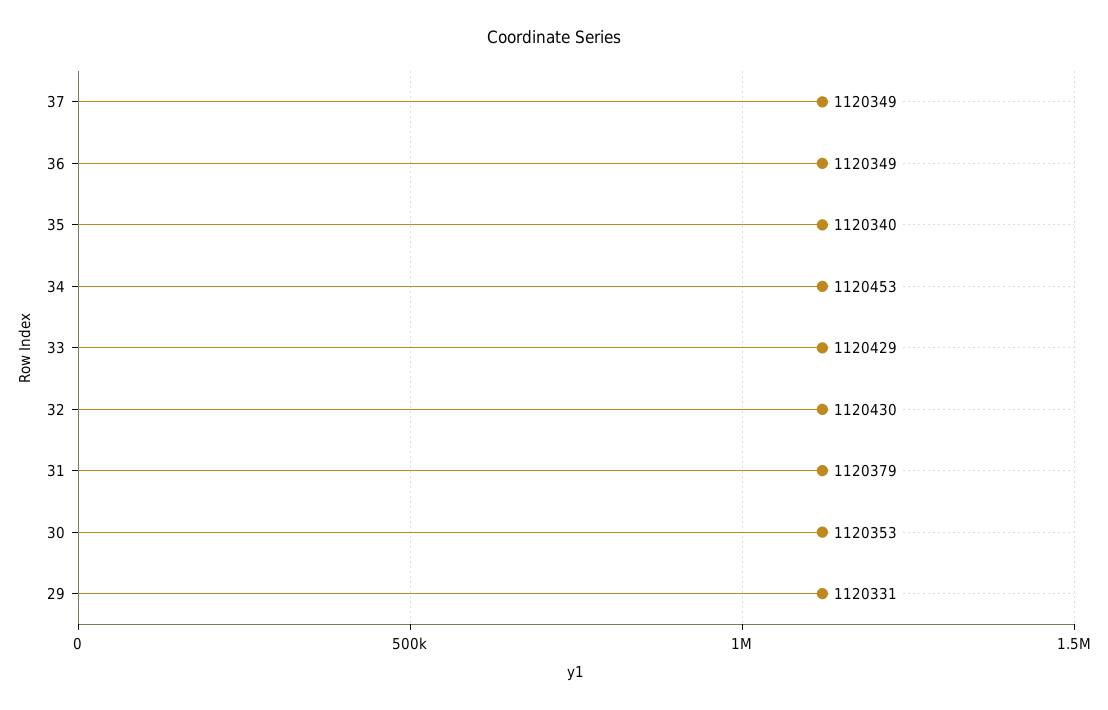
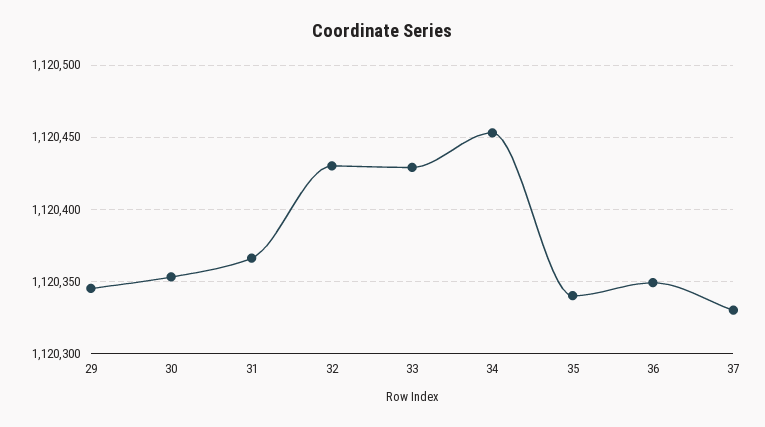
37: 1120349 -> 1120330
31: 1120379 -> 1120365
29: 1120331 -> 1120345

